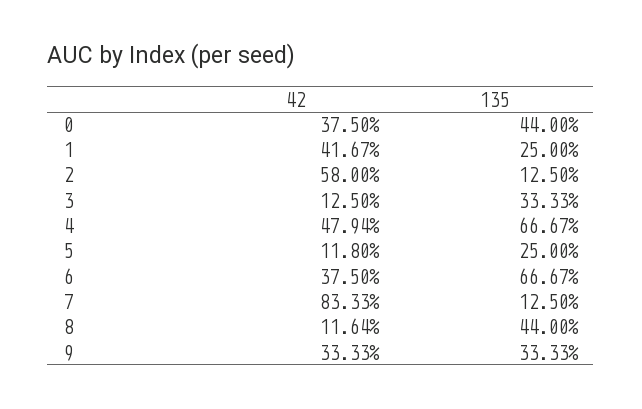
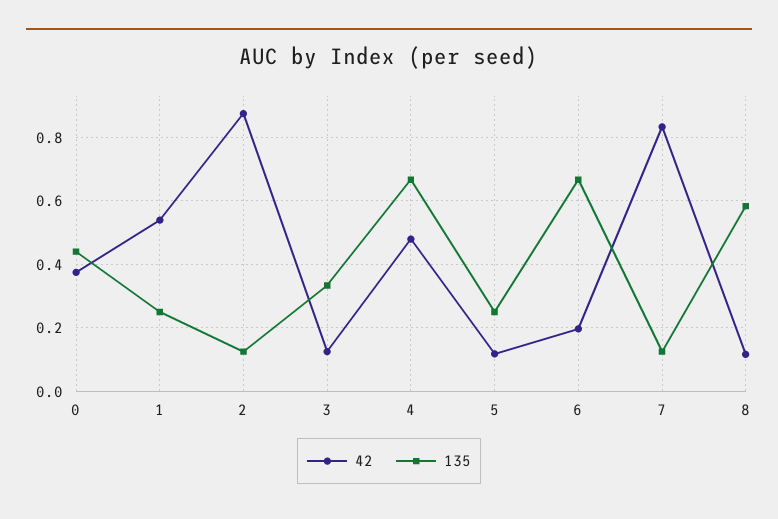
42, 1: 0.4167 -> 0.54
42, 2: 0.58 -> 0.88
42, 6: 0.375 -> 0.2
135, 8: 0.44 -> 0.58
42, 9: 0.3333 -> none
135, 9: 0.3333 -> none

